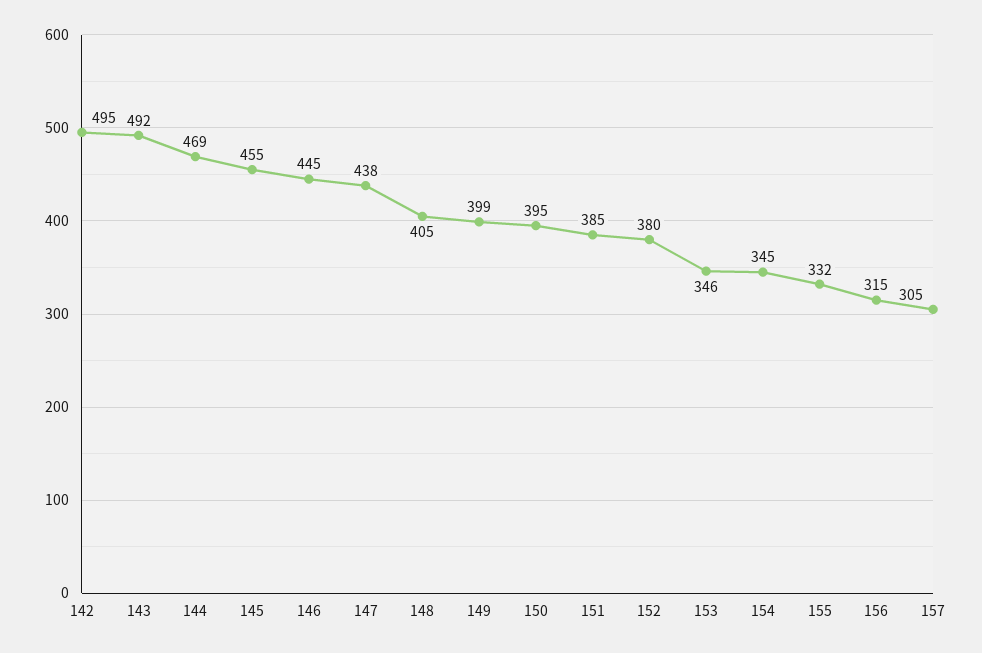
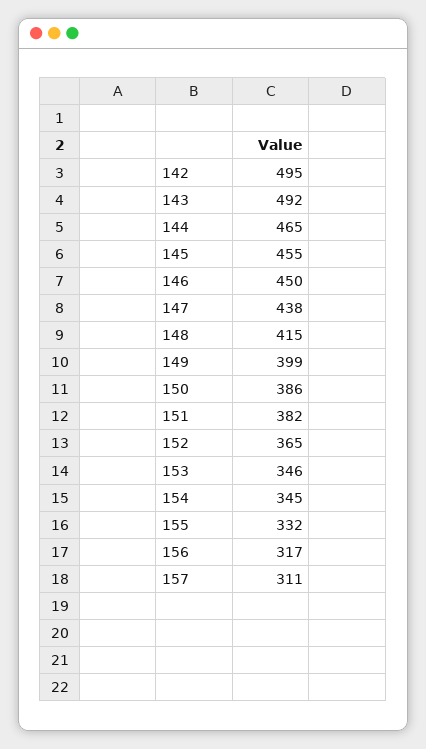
144: 469 -> 465
146: 445 -> 450
148: 405 -> 415
150: 395 -> 386
151: 385 -> 382
152: 380 -> 365
156: 315 -> 317
157: 305 -> 311

